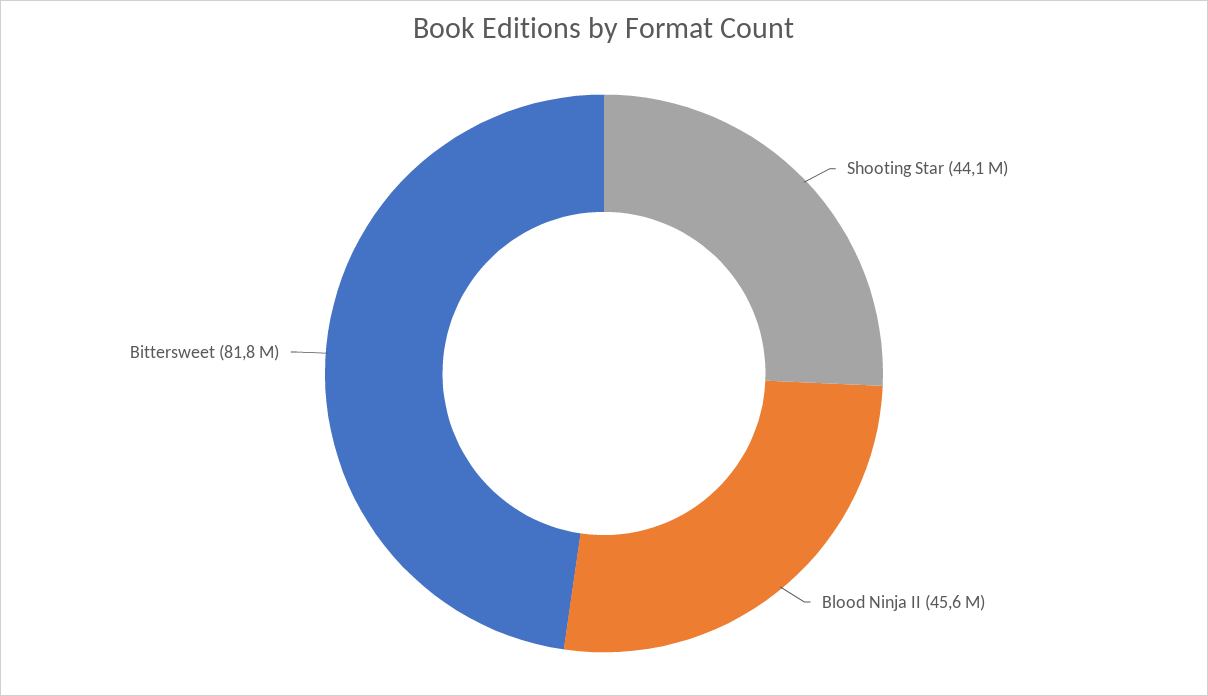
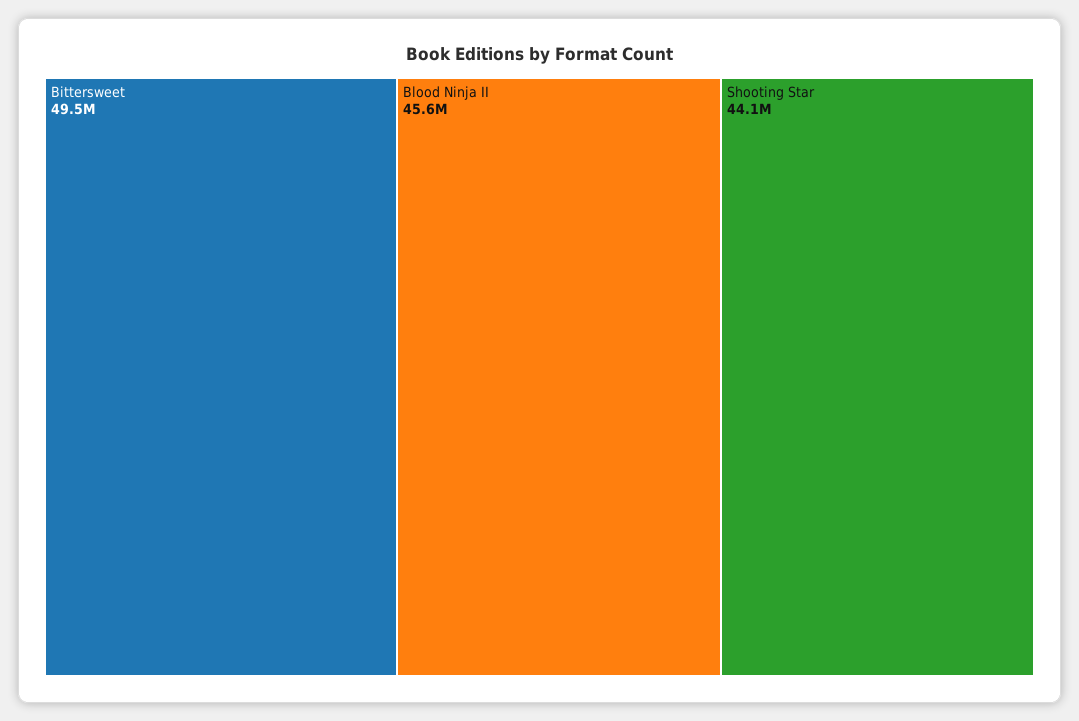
Bittersweet: 81800000 -> 49500000

